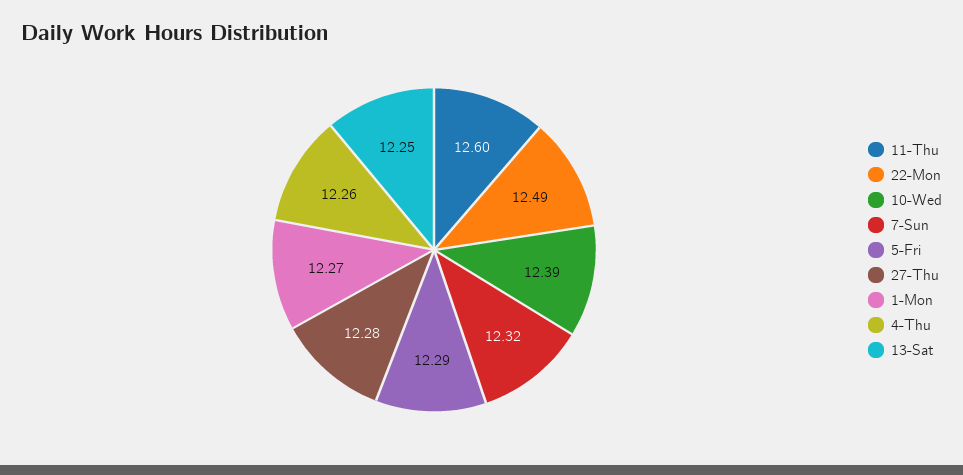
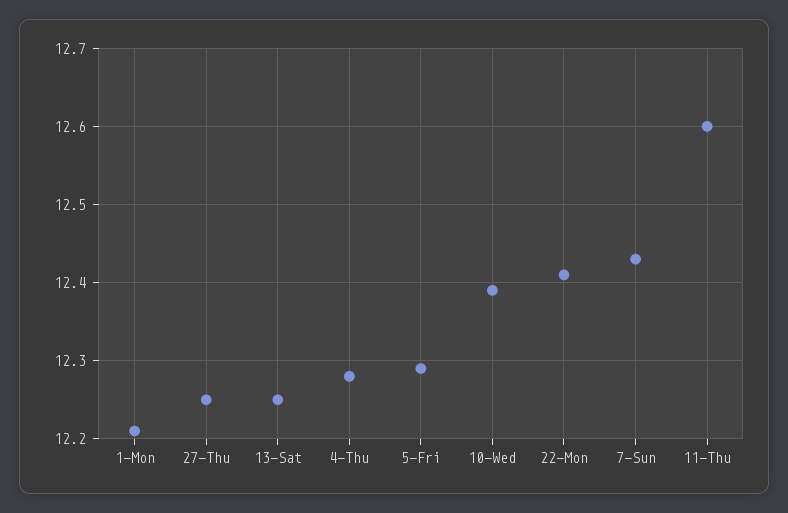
22-Mon: 12.49 -> 12.41
7-Sun: 12.32 -> 12.43
27-Thu: 12.28 -> 12.25
1-Mon: 12.27 -> 12.21
4-Thu: 12.26 -> 12.28

